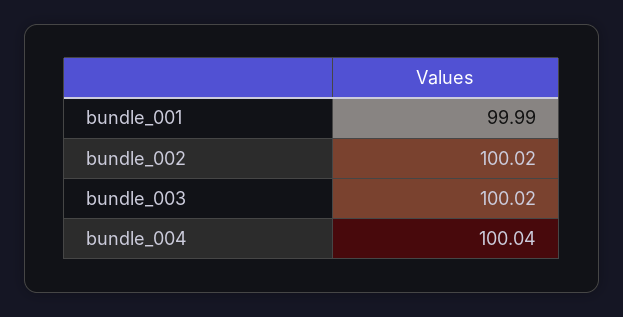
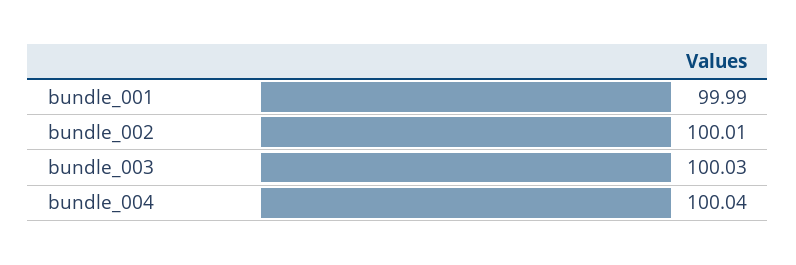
bundle_002: 100.02 -> 100.01
bundle_003: 100.02 -> 100.03

